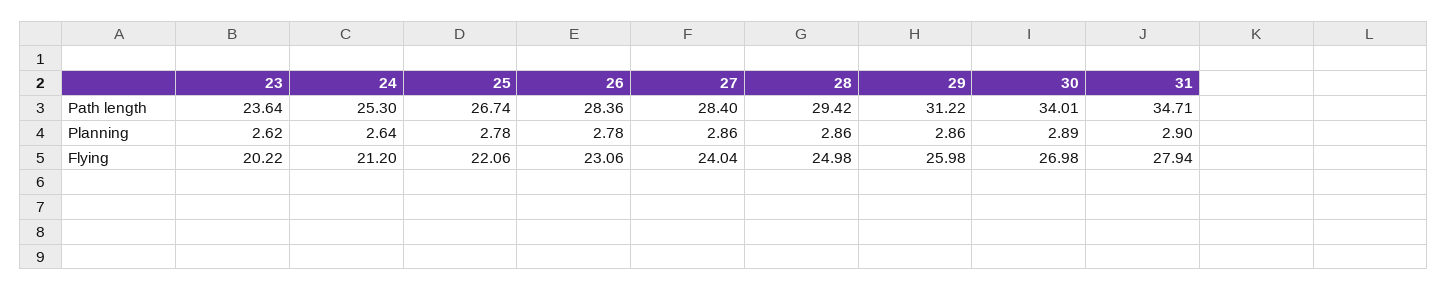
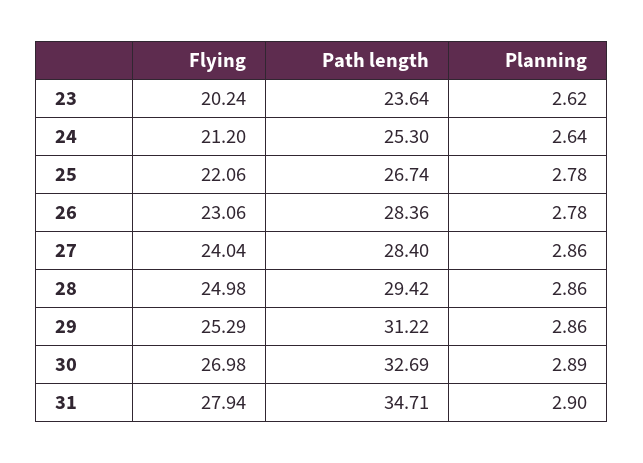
30, Path length: 34.01 -> 32.69
23, Flying: 20.22 -> 20.24
29, Flying: 25.98 -> 25.29

